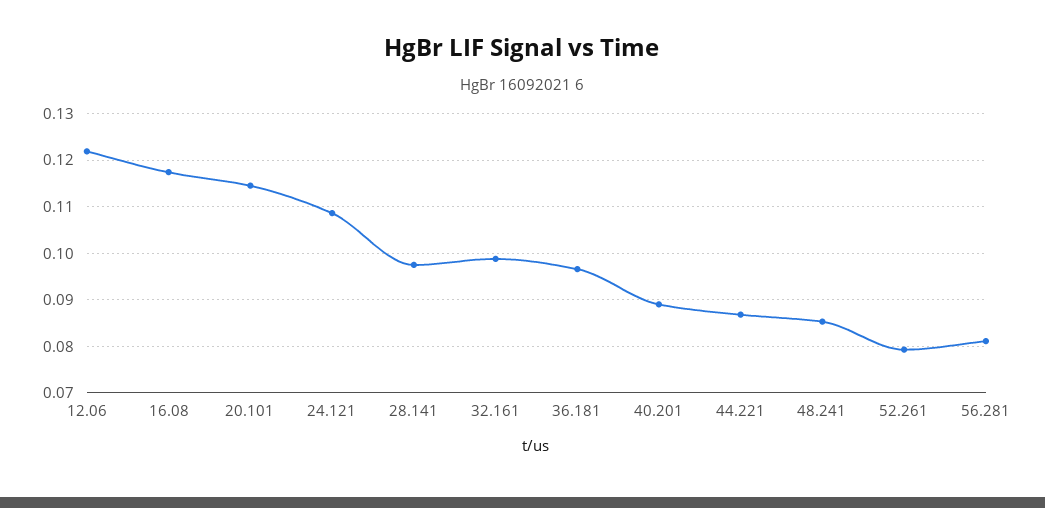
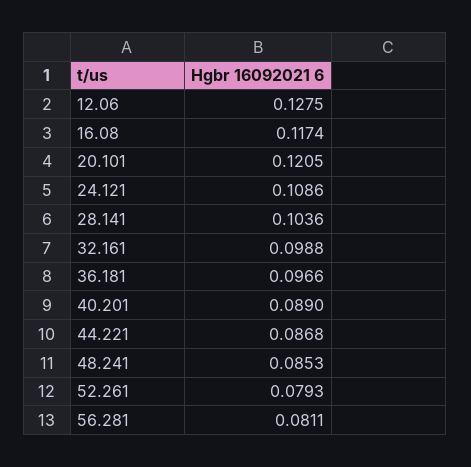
12.06: 0.122 -> 0.1275
20.101: 0.114 -> 0.1205
28.141: 0.098 -> 0.1036

